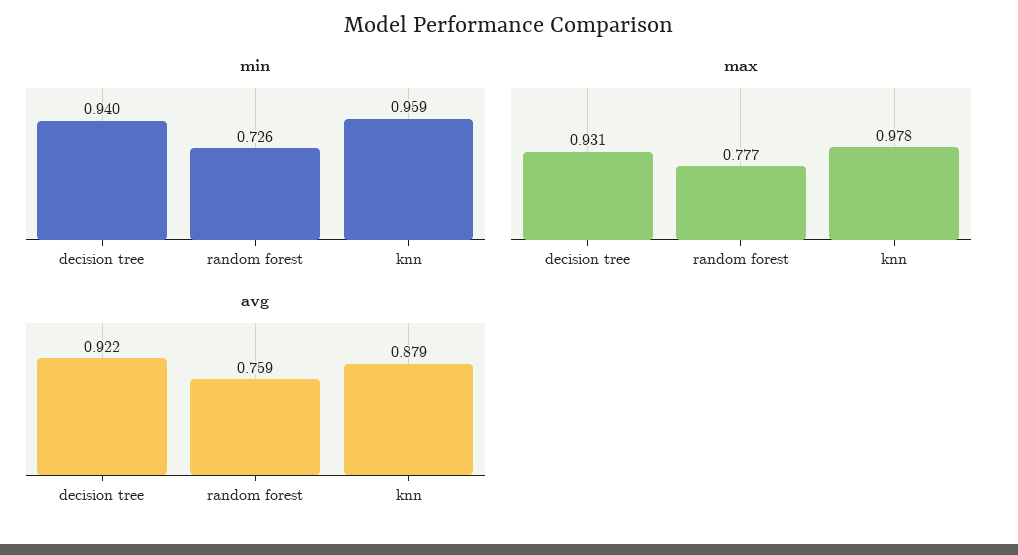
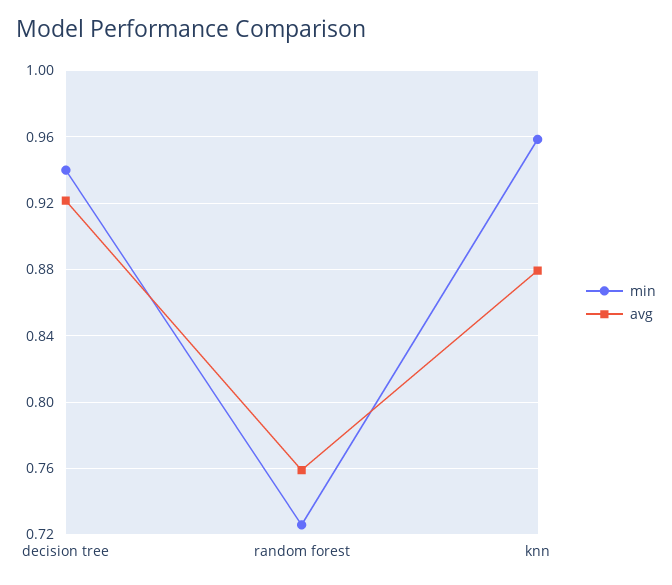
max, decision tree: 0.931 -> none
max, random forest: 0.777 -> none
max, knn: 0.978 -> none

